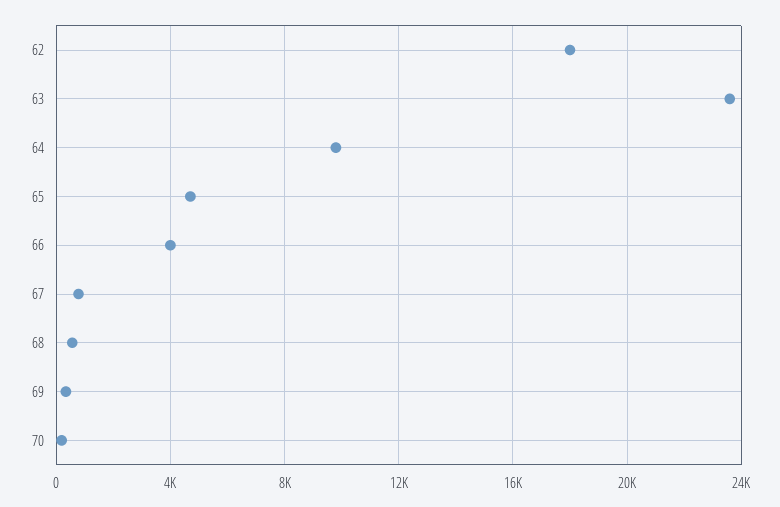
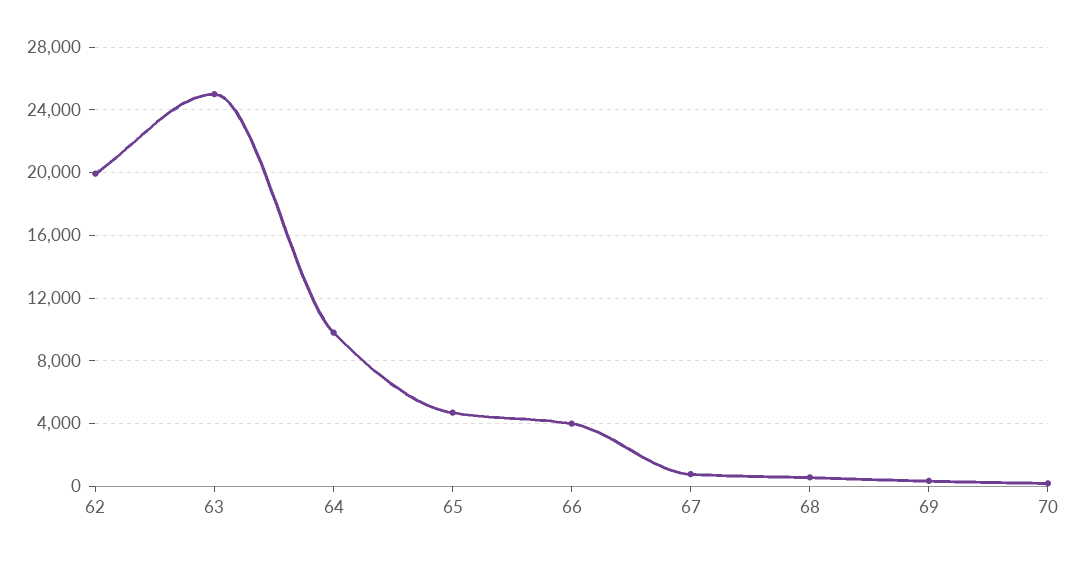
62: 18000 -> 20000
63: 23500 -> 25000

